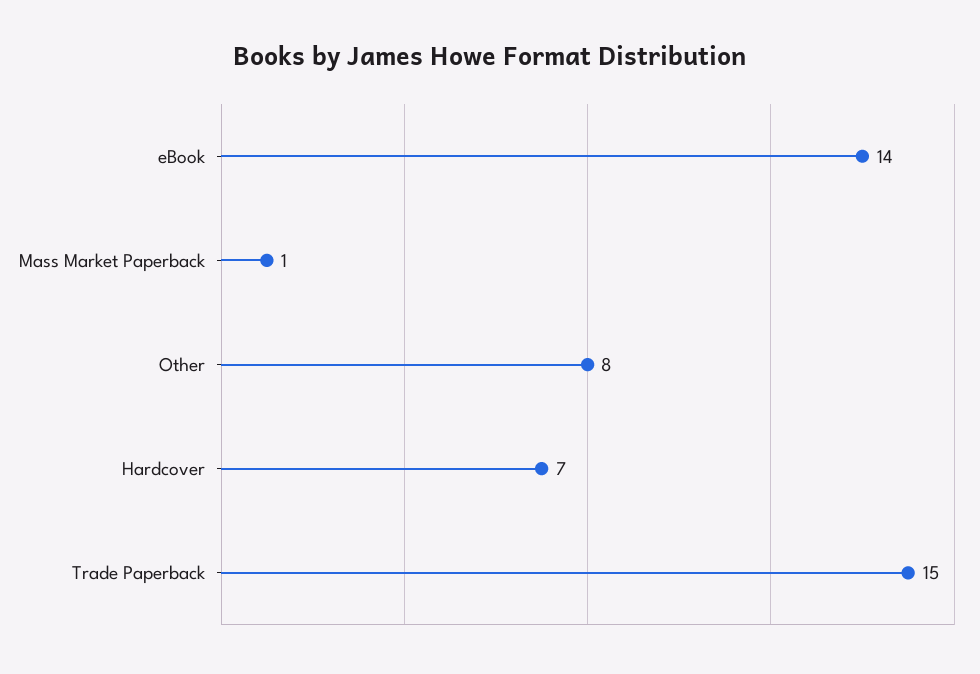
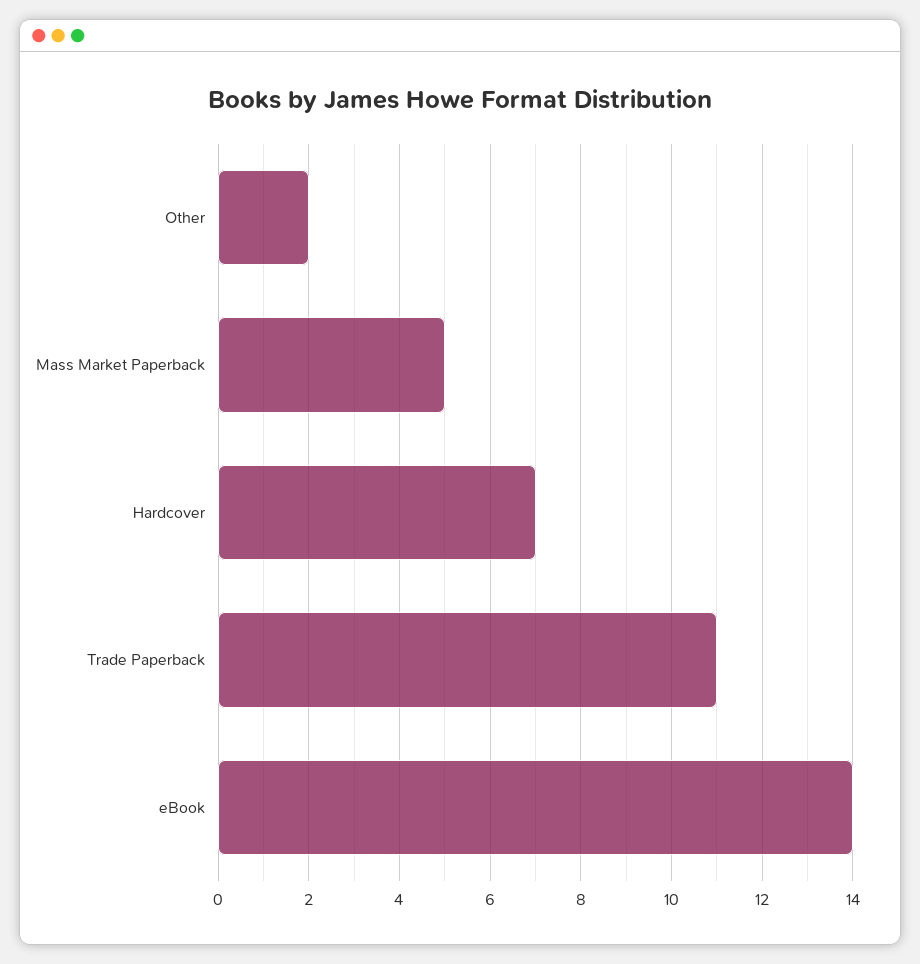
Mass Market Paperback: 1 -> 5
Other: 8 -> 2
Trade Paperback: 15 -> 11

